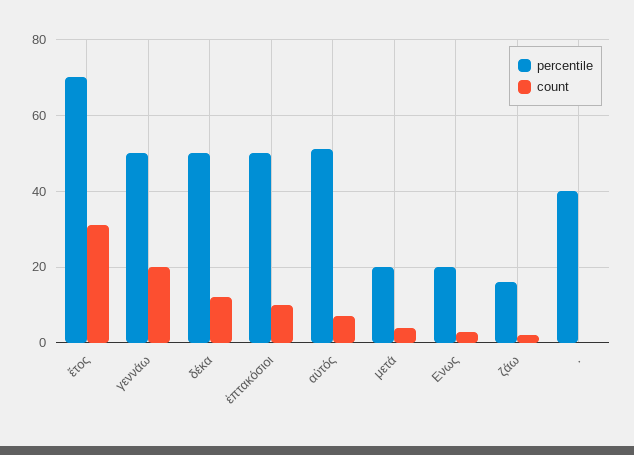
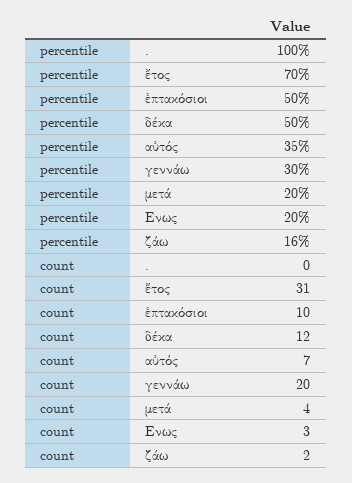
percentile, γεννάω: 50 -> 30
percentile, αὐτός: 50 -> 35
percentile, .: 40 -> 100

